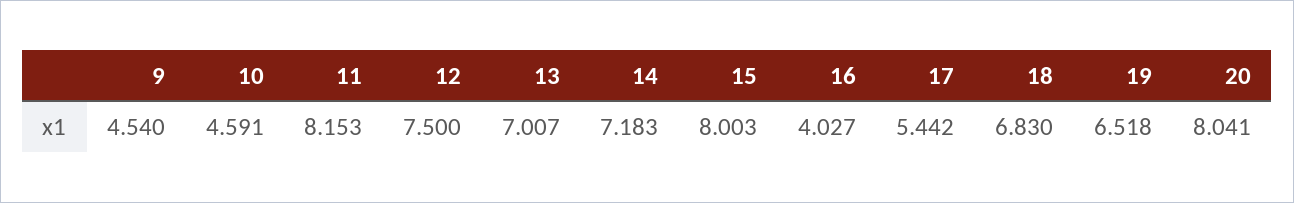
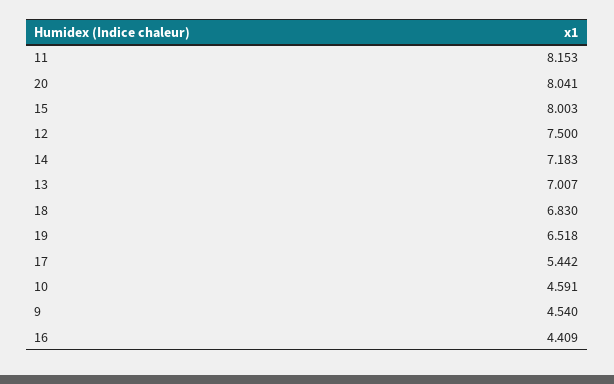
16: 4.027 -> 4.409

